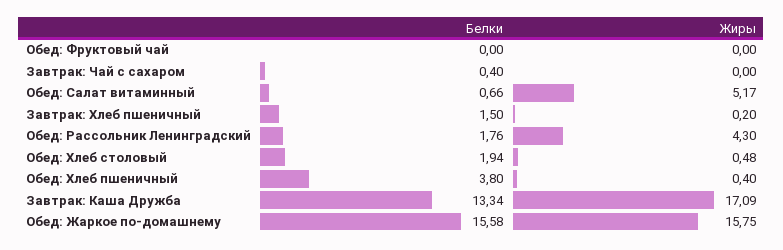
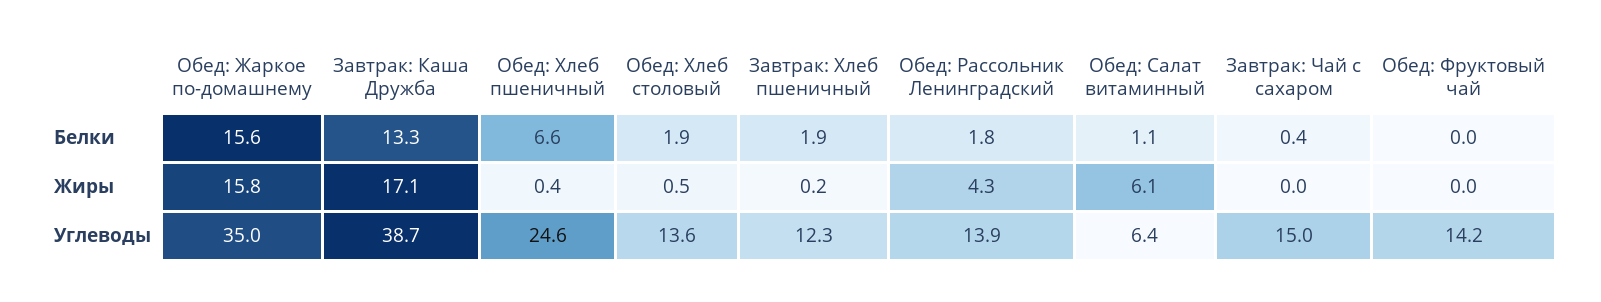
Белки, Обед: Салат витаминный: 0.66 -> 1.1
Жиры, Обед: Салат витаминный: 5.17 -> 6.1
Белки, Завтрак: Хлеб пшеничный: 1.5 -> 1.9
Белки, Обед: Хлеб пшеничный: 3.8 -> 6.6
Углеводы, Обед: Жаркое по-домашнему: none -> 35
Углеводы, Завтрак: Каша Дружба: none -> 38.7
Углеводы, Обед: Хлеб пшеничный: none -> 24.6
Углеводы, Обед: Хлеб столовый: none -> 13.6
Углеводы, Завтрак: Хлеб пшеничный: none -> 12.3
Углеводы, Обед: Рассольник Ленинградский: none -> 13.9
Углеводы, Обед: Салат витаминный: none -> 6.4
Углеводы, Завтрак: Чай с сахаром: none -> 15
Углеводы, Обед: Фруктовый чай: none -> 14.2

